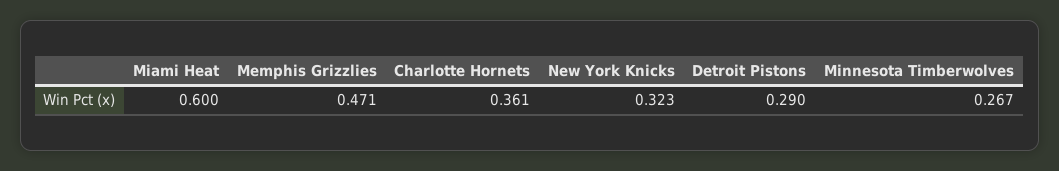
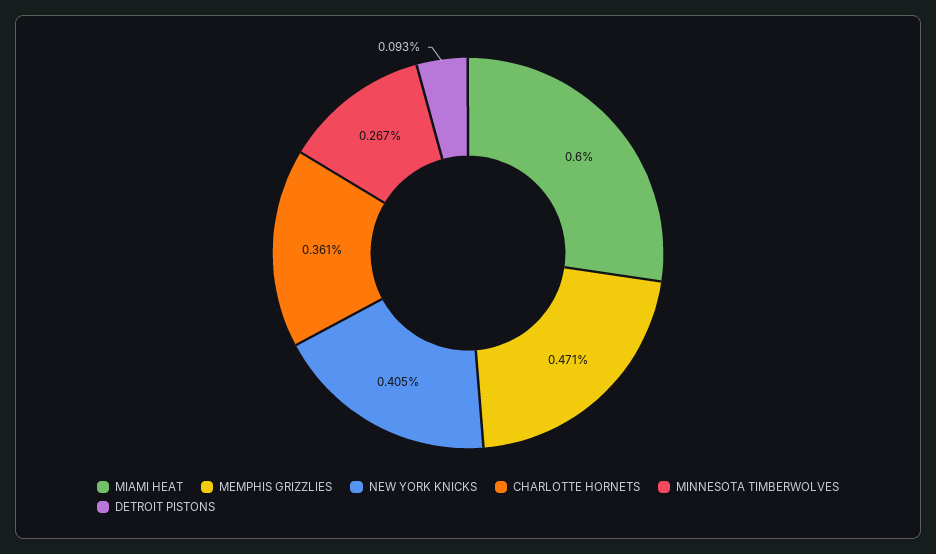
New York Knicks: 0.323 -> 0.405
Detroit Pistons: 0.29 -> 0.093

